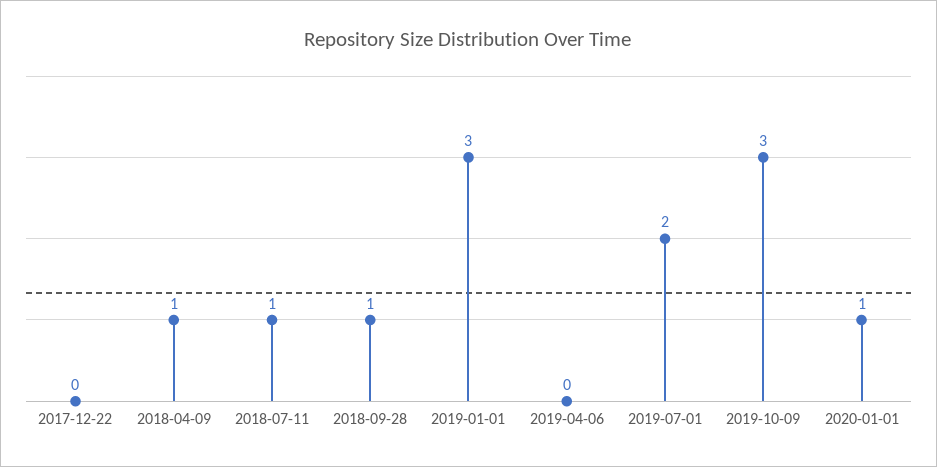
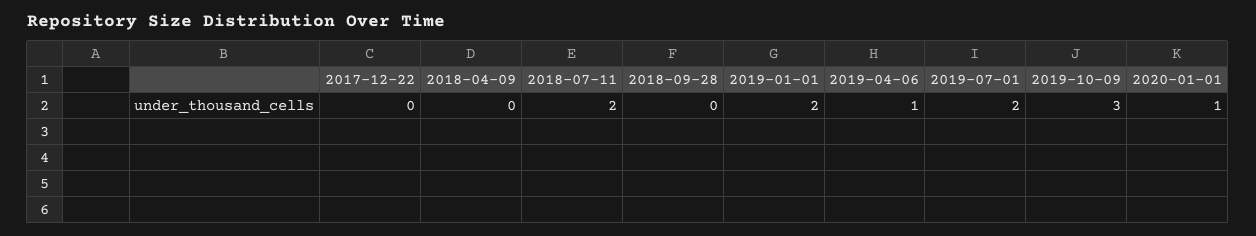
2018-04-09: 1 -> 0
2018-07-11: 1 -> 2
2018-09-28: 1 -> 0
2019-01-01: 3 -> 2
2019-04-06: 0 -> 1

